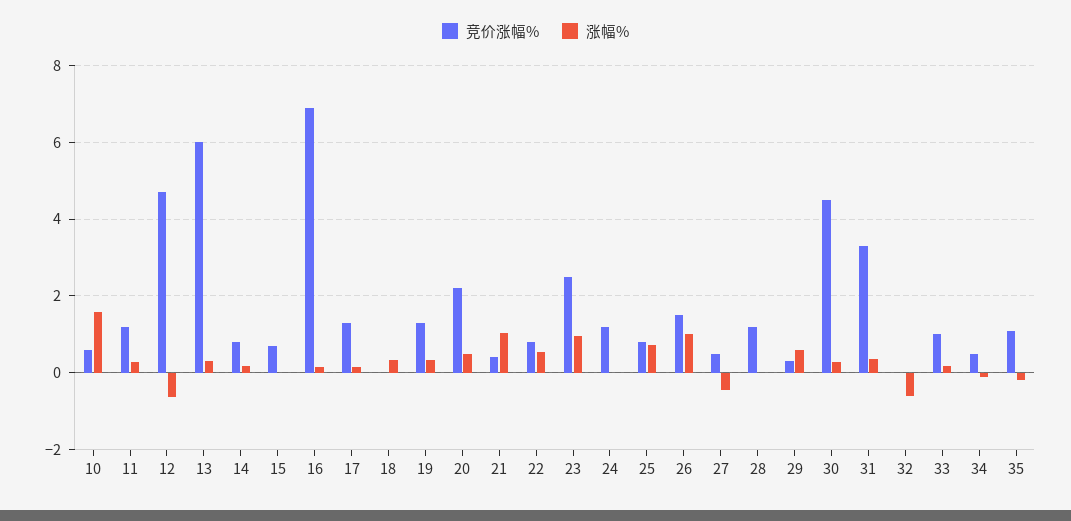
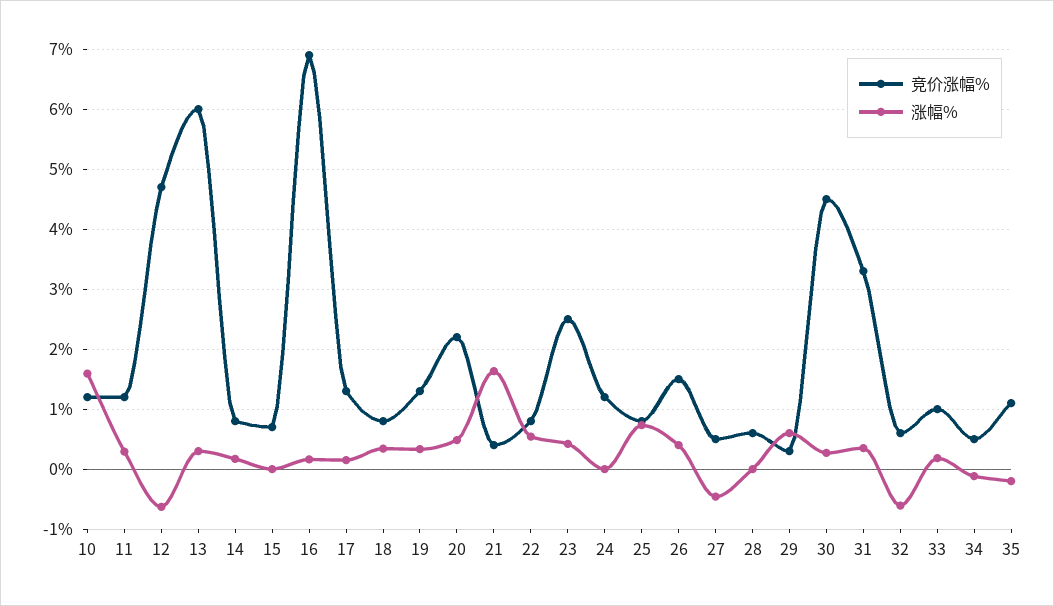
竞价涨幅%, 10: 0.6 -> 1.2
竞价涨幅%, 18: 0 -> 0.8
涨幅%, 21: 1 -> 1.6
涨幅%, 23: 1 -> 0.4
涨幅%, 26: 1 -> 0.4
竞价涨幅%, 28: 1.2 -> 0.6
竞价涨幅%, 32: 0 -> 0.6

